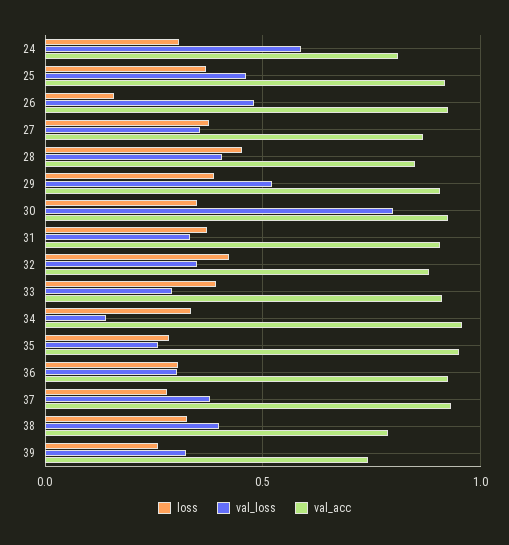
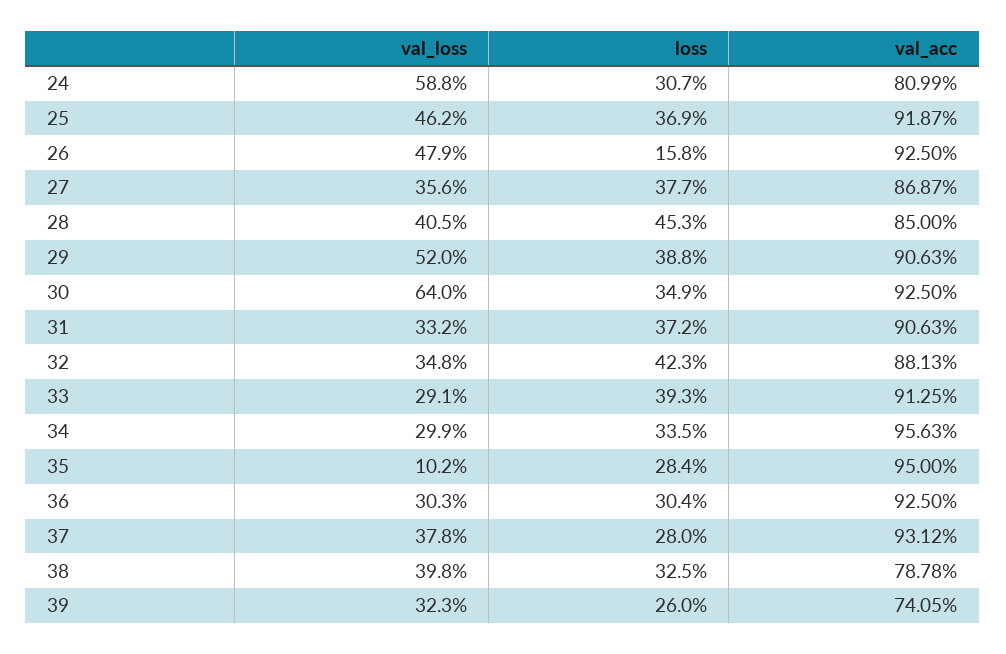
val_loss, 30: 0.8 -> 0.64
val_loss, 34: 0.15 -> 0.299
val_loss, 35: 0.25 -> 0.102

